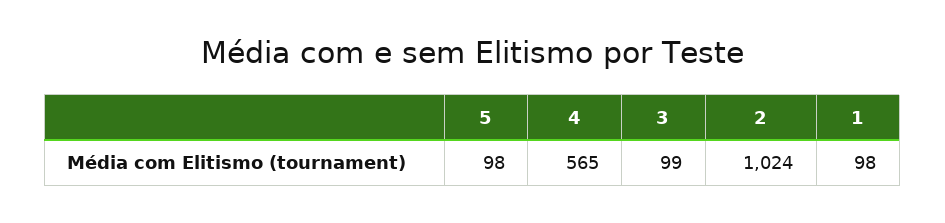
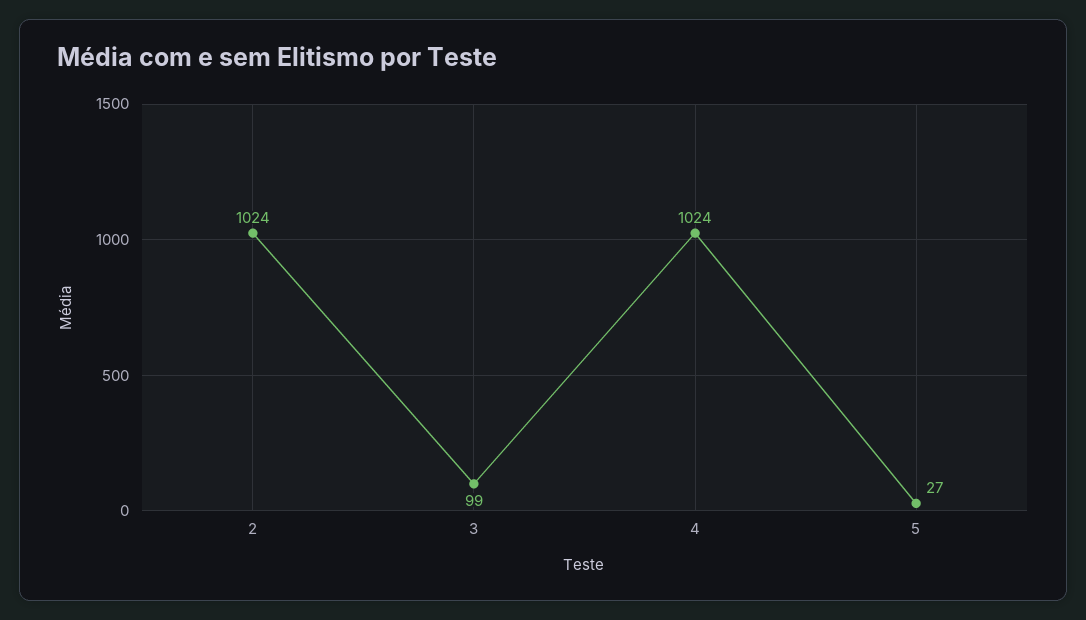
5: 98 -> 27
4: 565 -> 1024
1: 98 -> none

